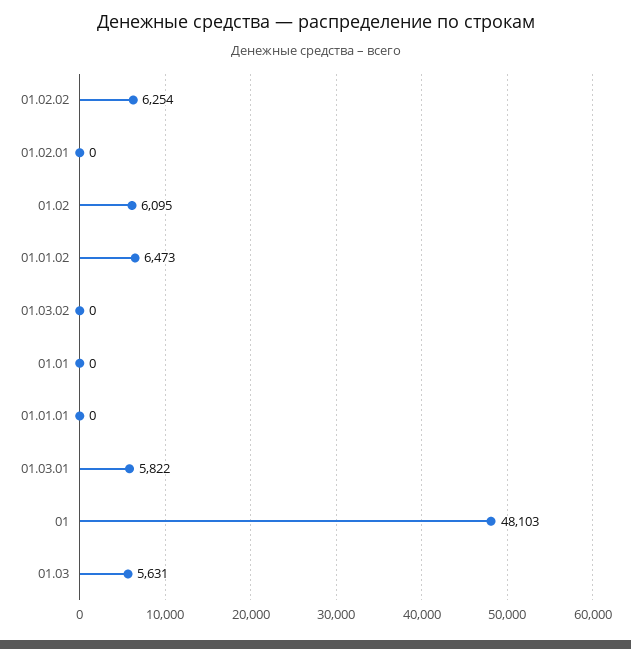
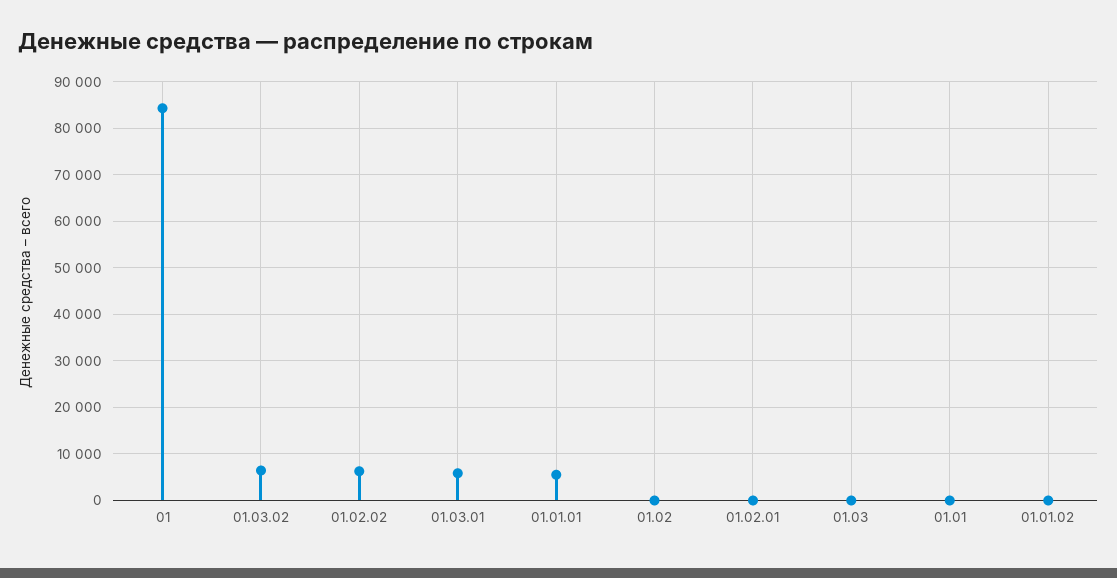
01.02: 6095 -> 0
01.01.02: 6473 -> 0
01.03.02: 0 -> 6000
01.01.01: 0 -> 6000
01: 48103 -> 84000
01.03: 5631 -> 0

